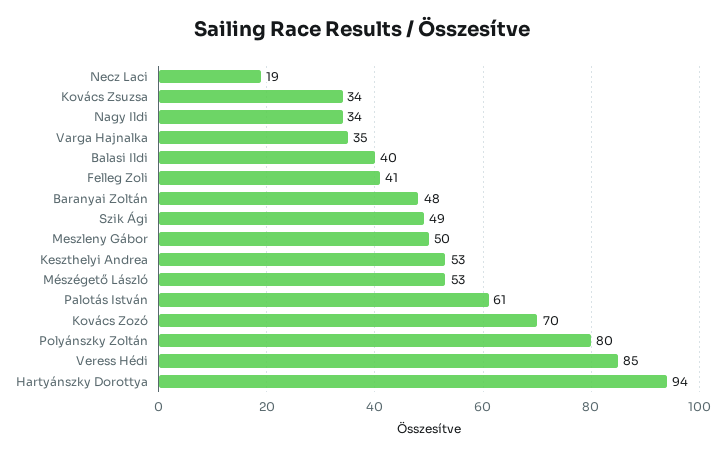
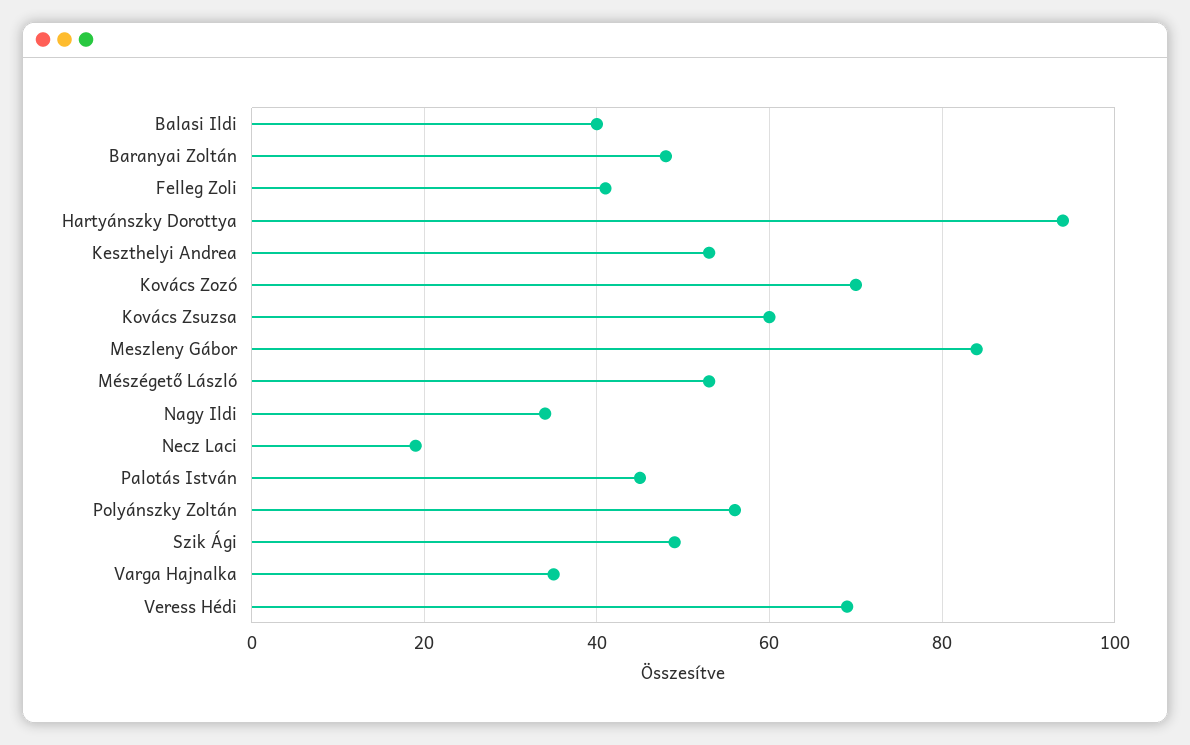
Kovács Zsuzsa: 34 -> 60
Meszleny Gábor: 50 -> 85
Palotás István: 61 -> 45
Polyánszky Zoltán: 80 -> 55
Veress Hédi: 85 -> 70

